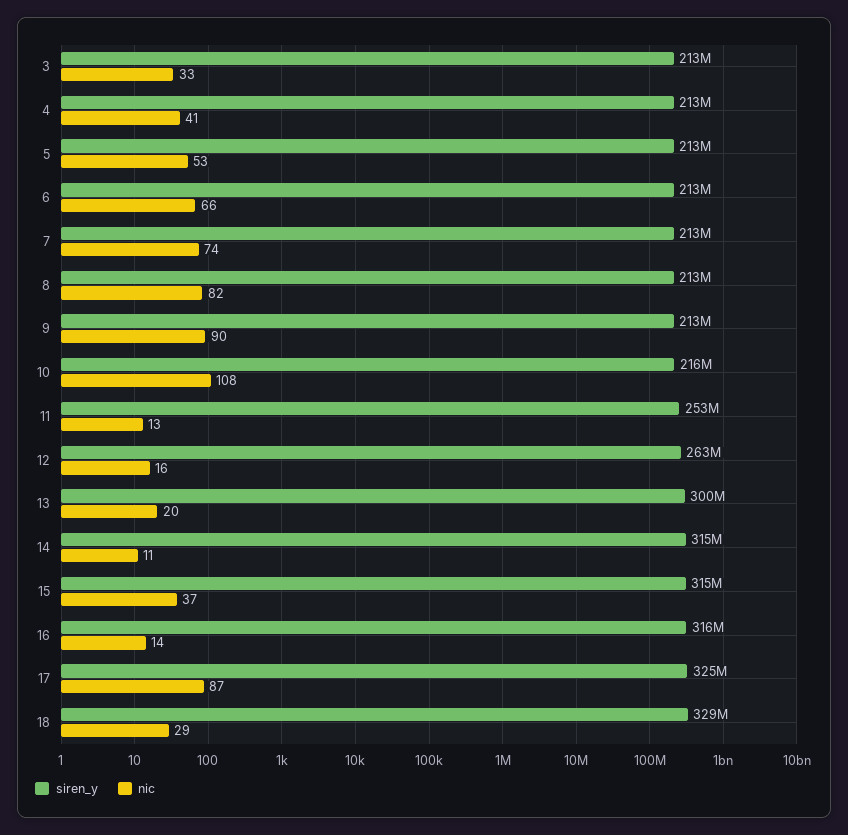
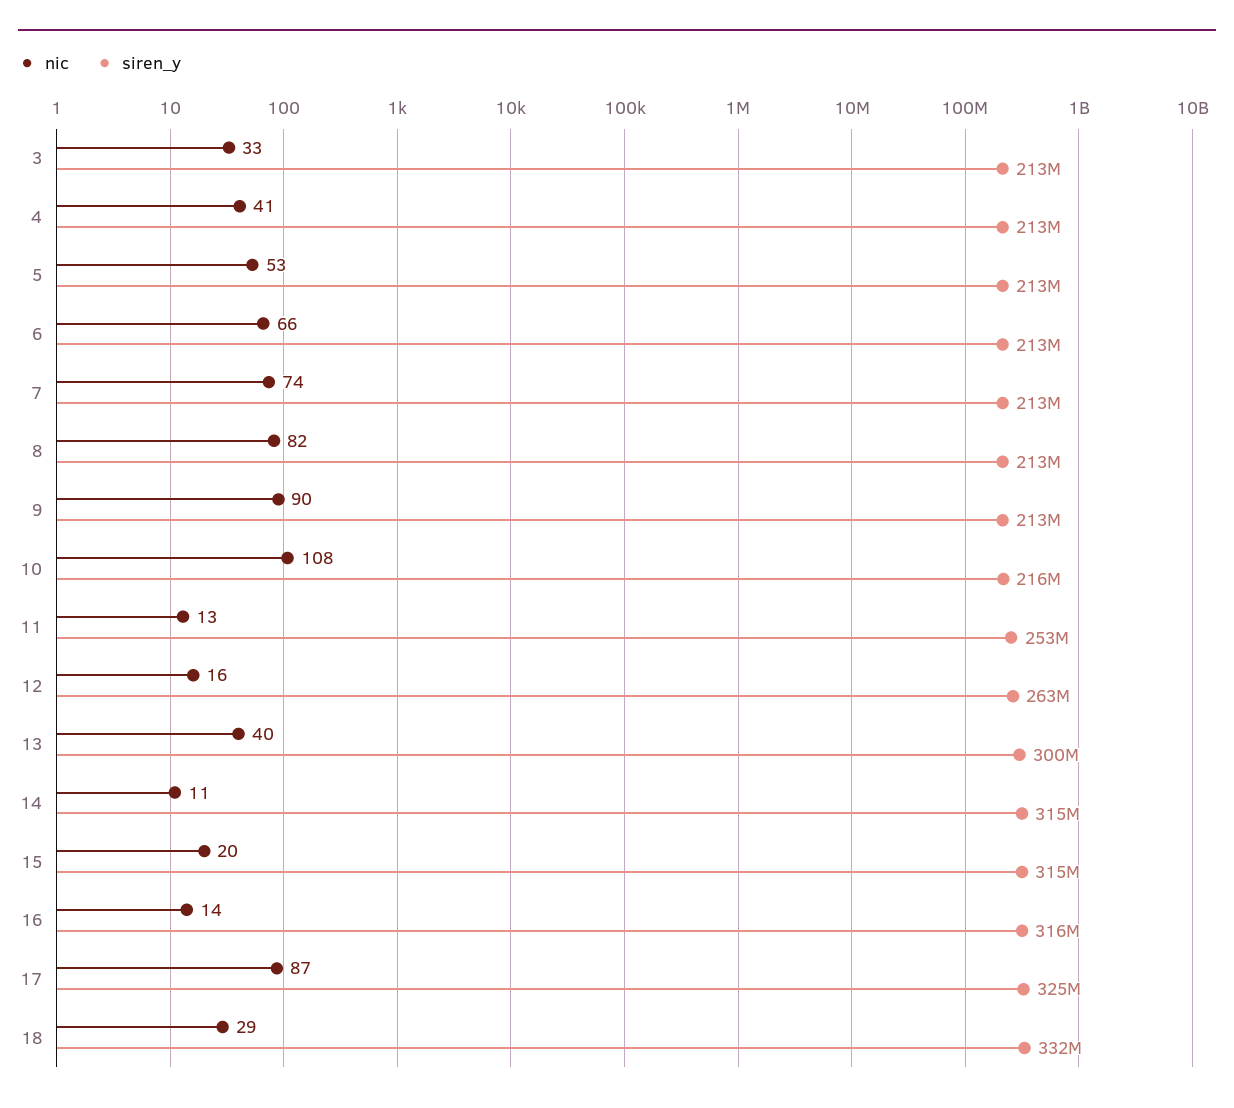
nic, 13: 20 -> 40
nic, 15: 37 -> 20
siren_y, 18: 329000000 -> 332000000

